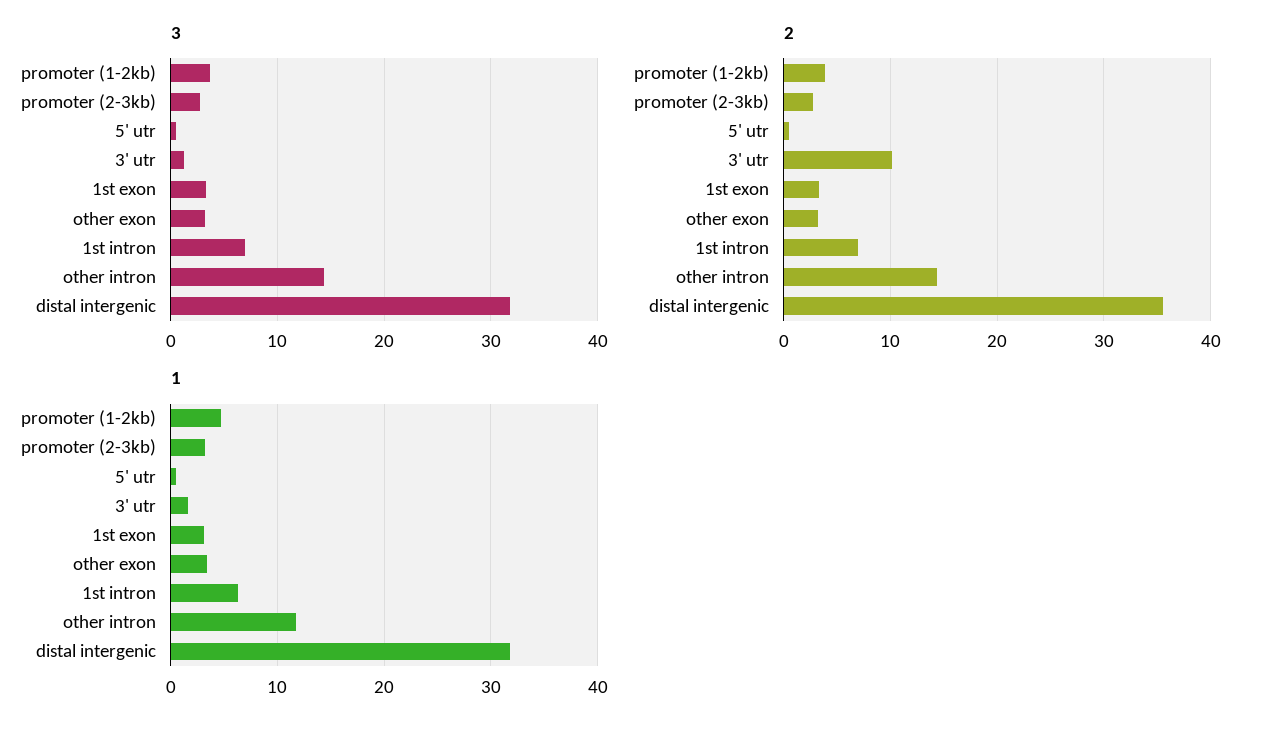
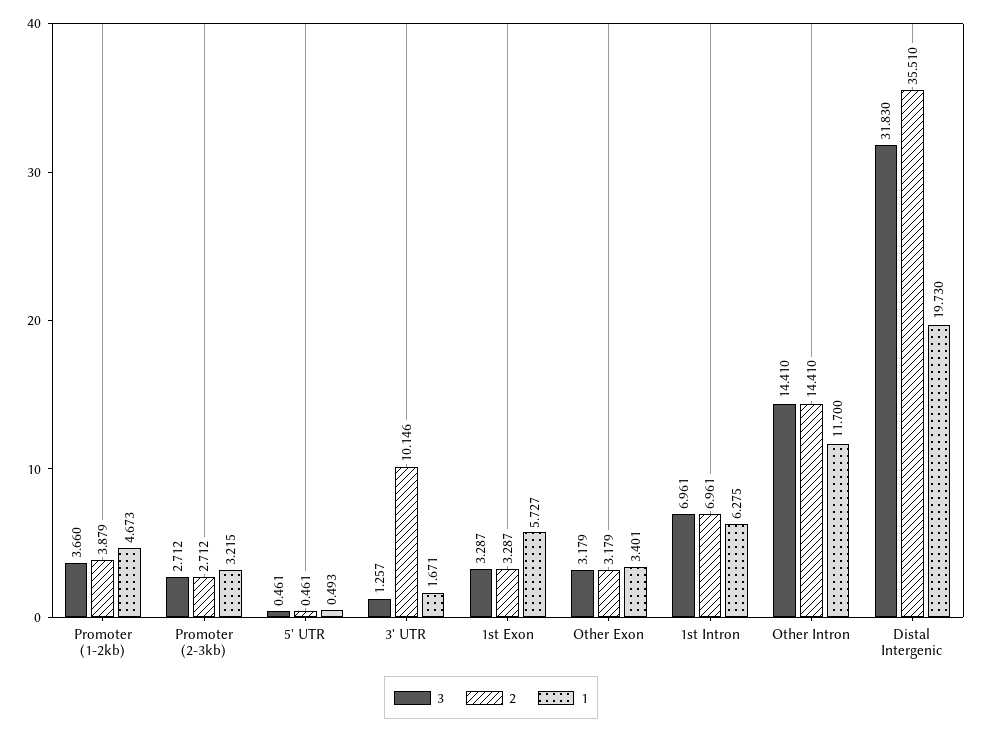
1, 1st exon: 3 -> 5.727
1, distal intergenic: 32 -> 19.73

